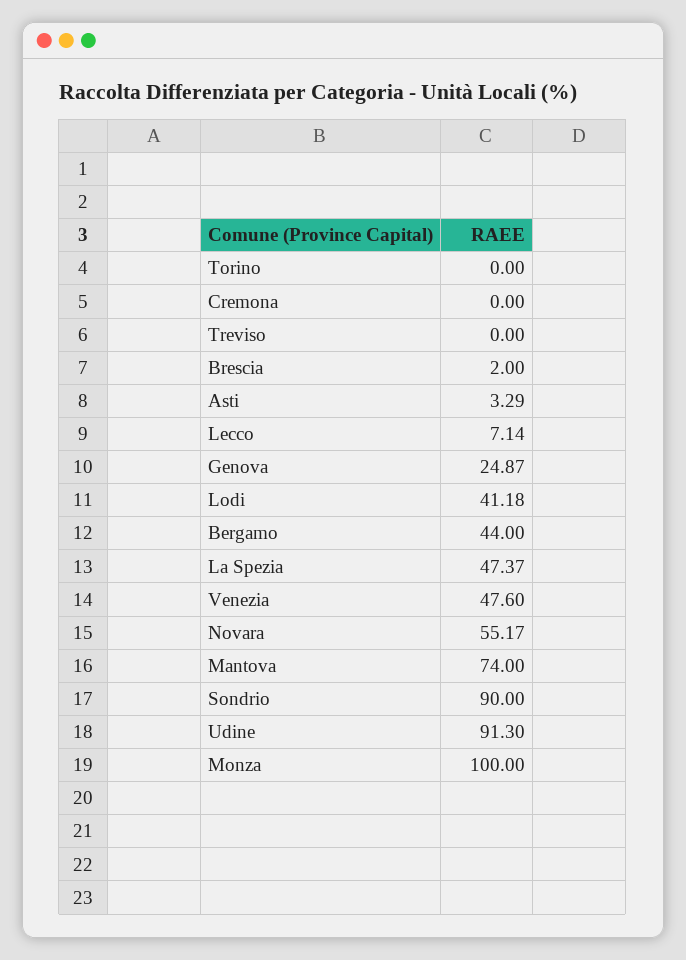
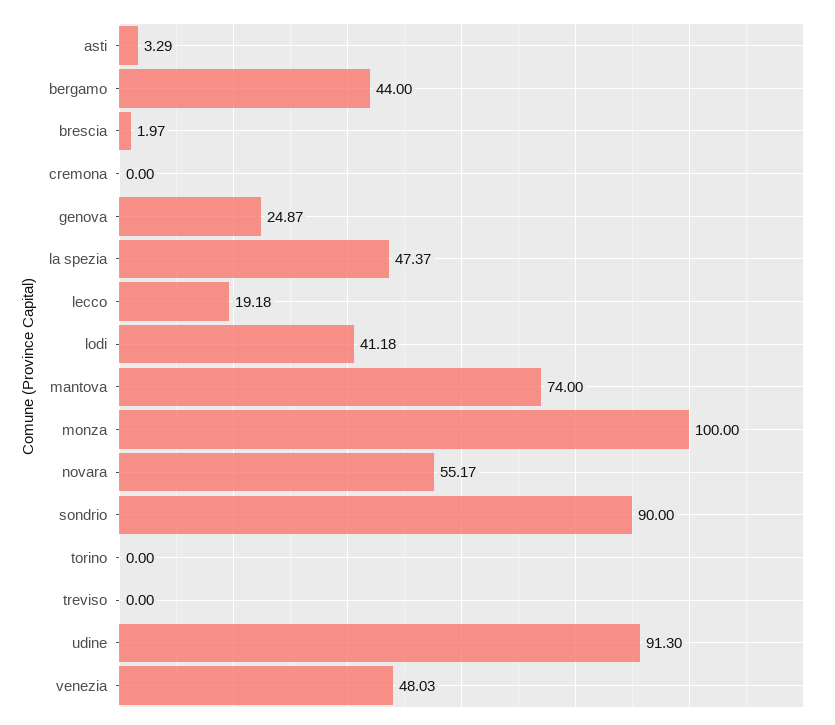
Brescia: 2 -> 1.97
Lecco: 7.14 -> 19.18
Venezia: 47.6 -> 48.03

